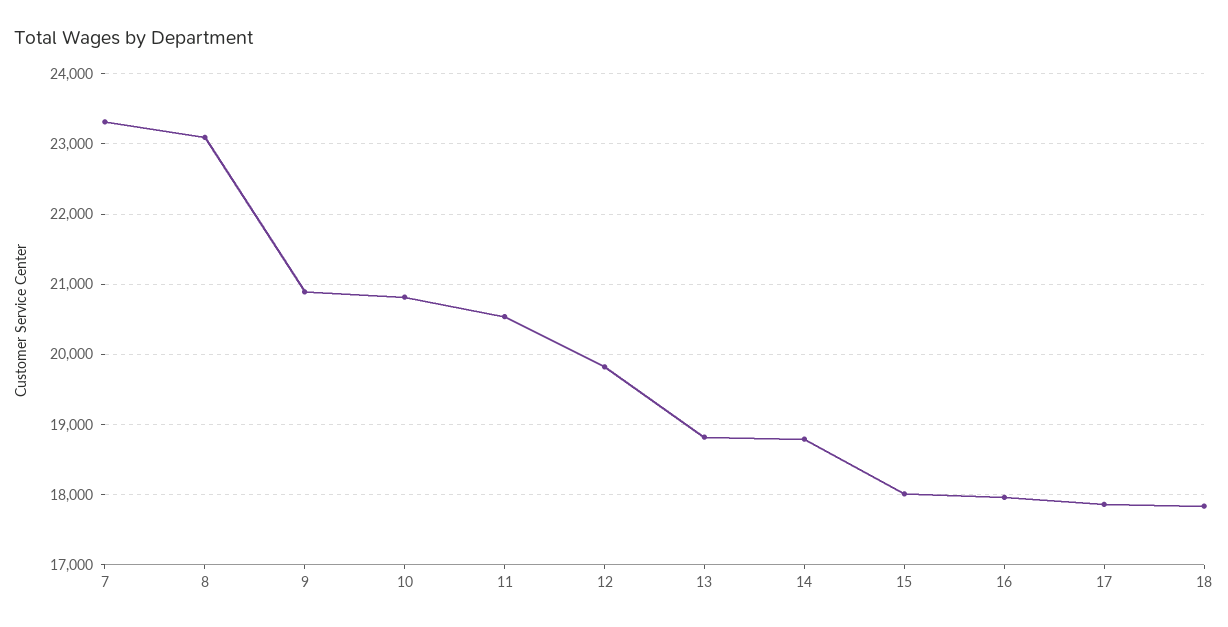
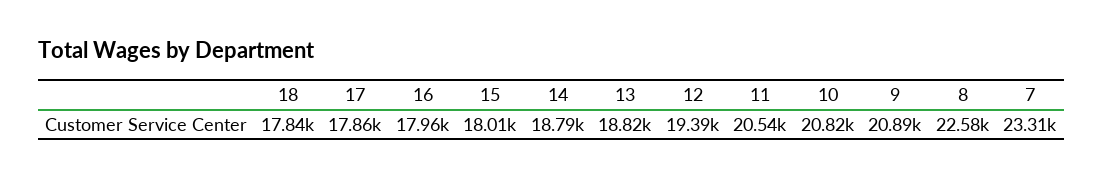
8: 23100 -> 22580
12: 19800 -> 19390

